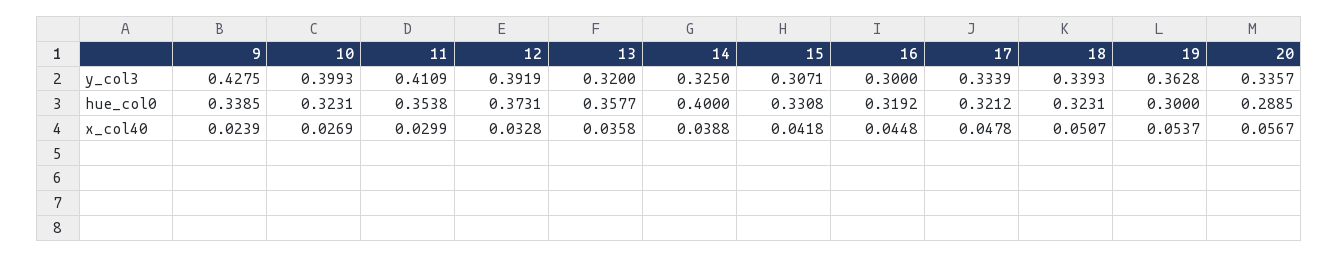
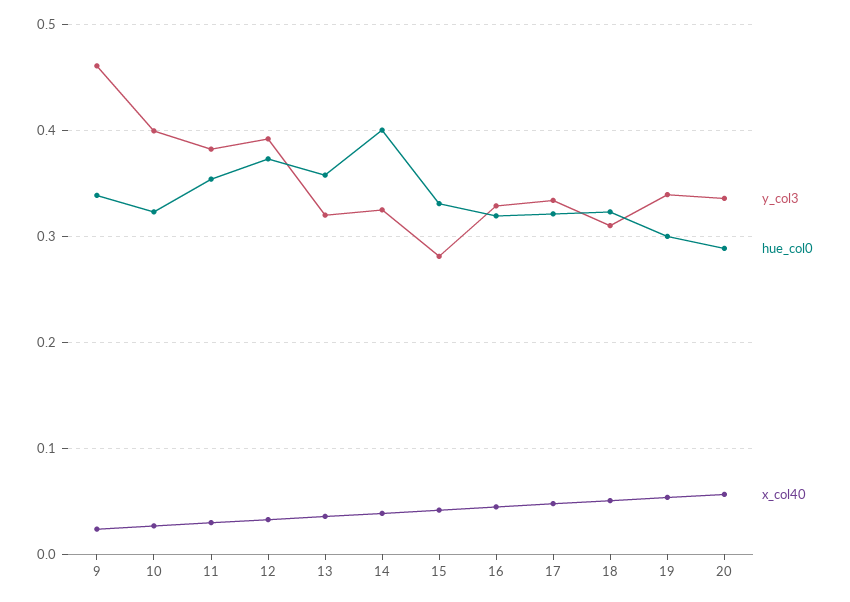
y_col3, 9: 0.4275 -> 0.46
y_col3, 11: 0.4109 -> 0.38
y_col3, 15: 0.3071 -> 0.28
y_col3, 16: 0.3 -> 0.33
y_col3, 18: 0.3393 -> 0.31
y_col3, 19: 0.3628 -> 0.34

